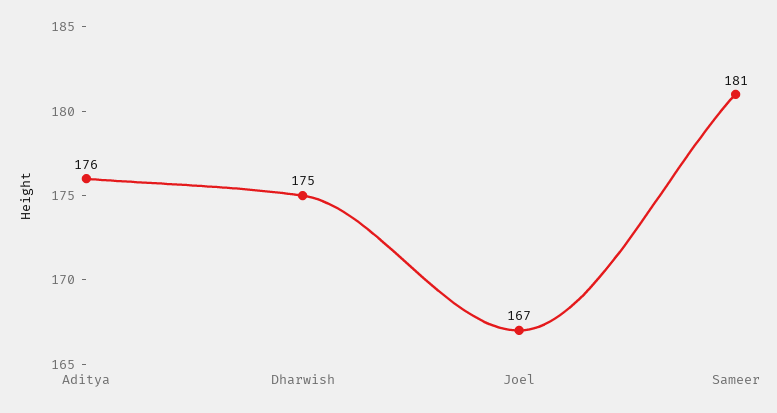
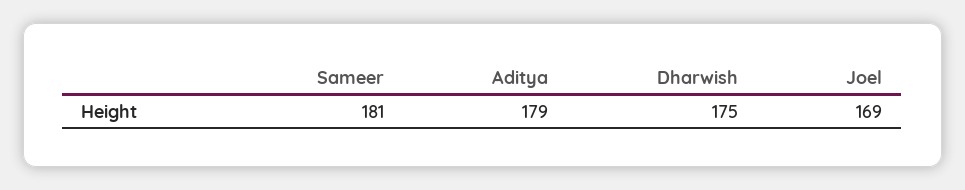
Aditya: 176 -> 179
Joel: 167 -> 169

